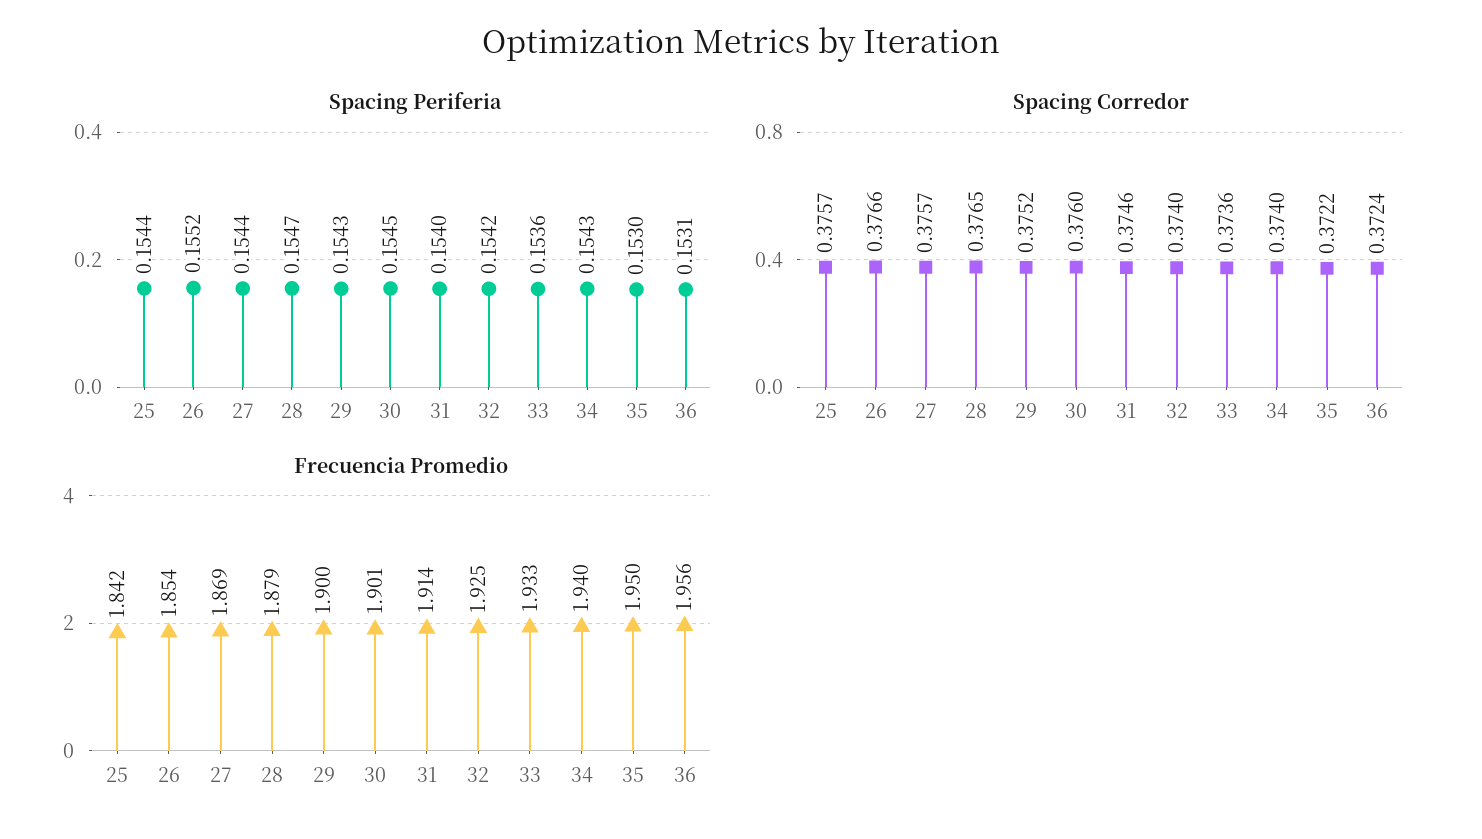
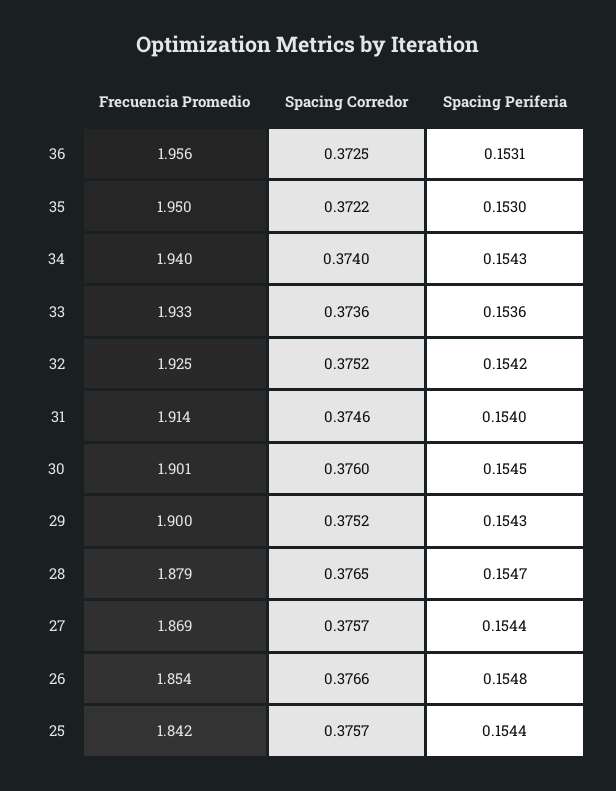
Spacing Periferia, 26: 0.1552 -> 0.1548
Spacing Corredor, 32: 0.374 -> 0.3752
Spacing Corredor, 36: 0.3724 -> 0.3725

